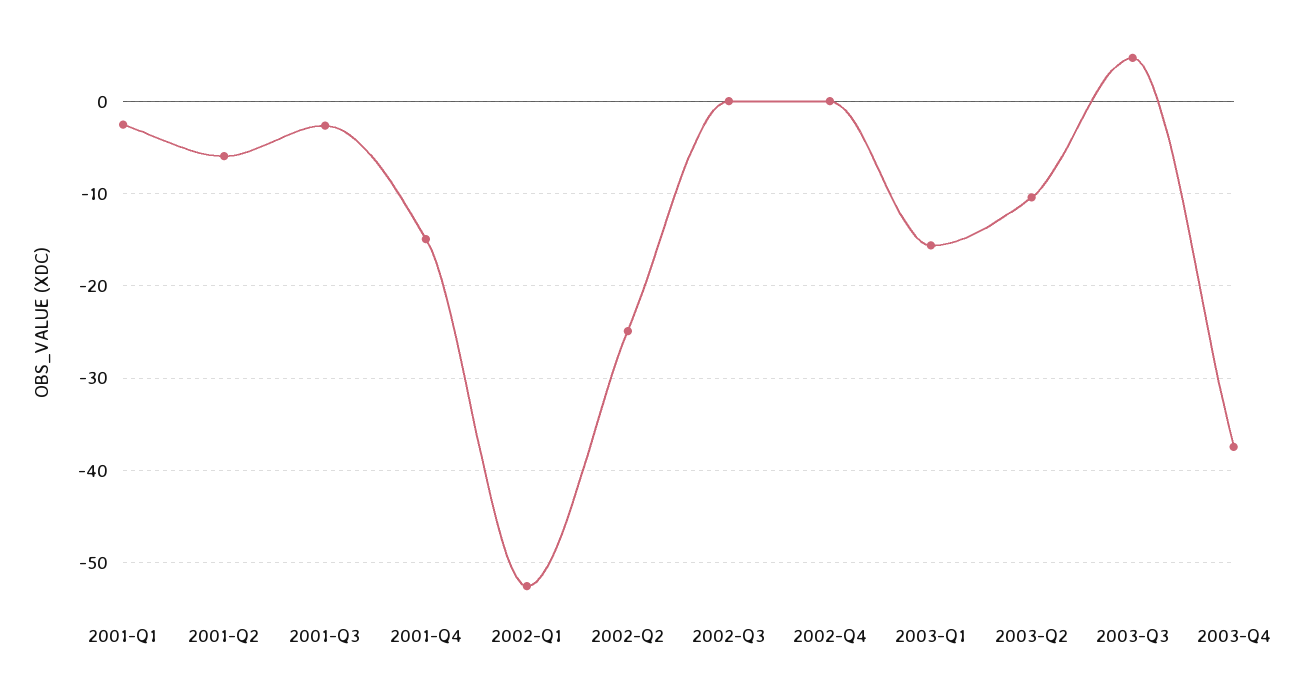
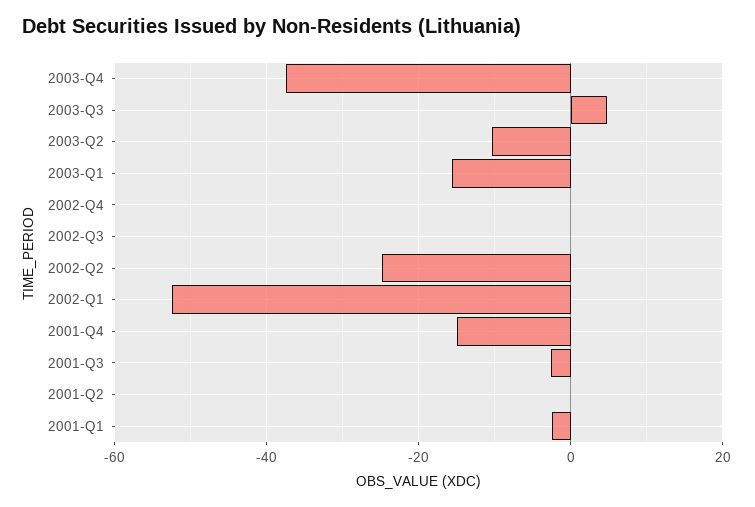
2001-Q2: -6 -> 0

